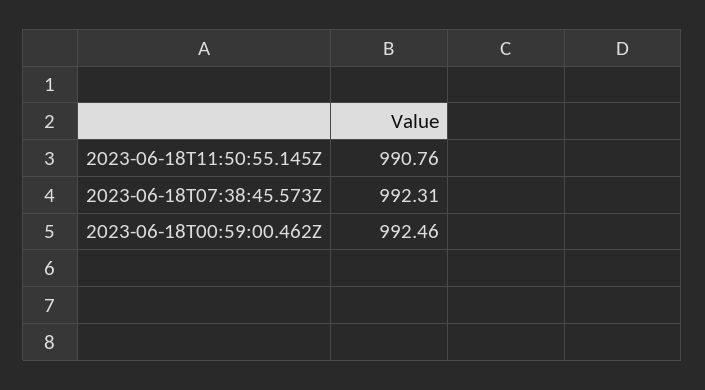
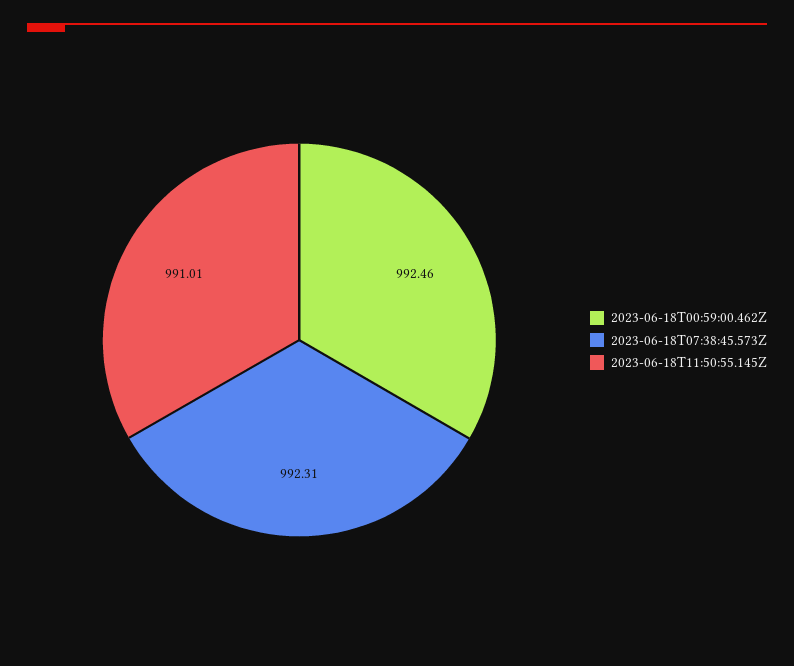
2023-06-18T11:50:55.145Z: 990.76 -> 991.01

